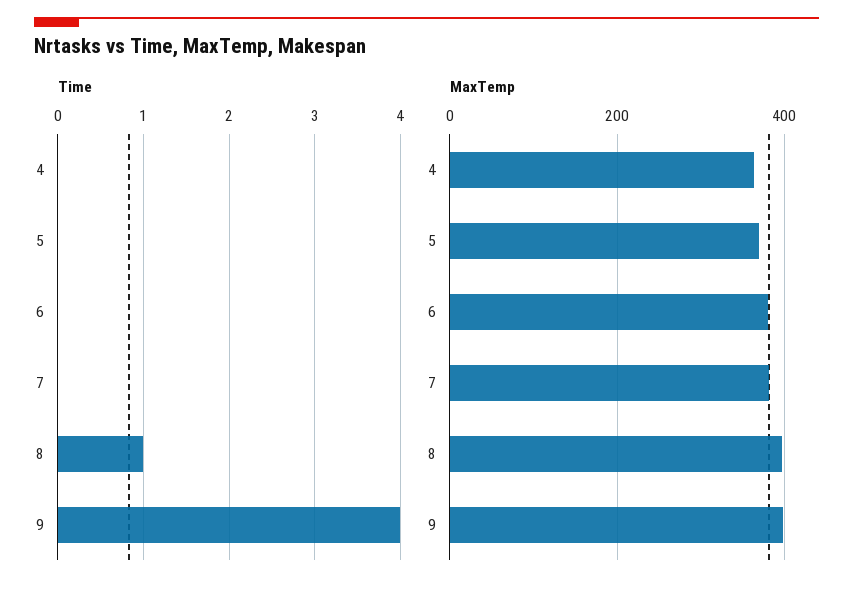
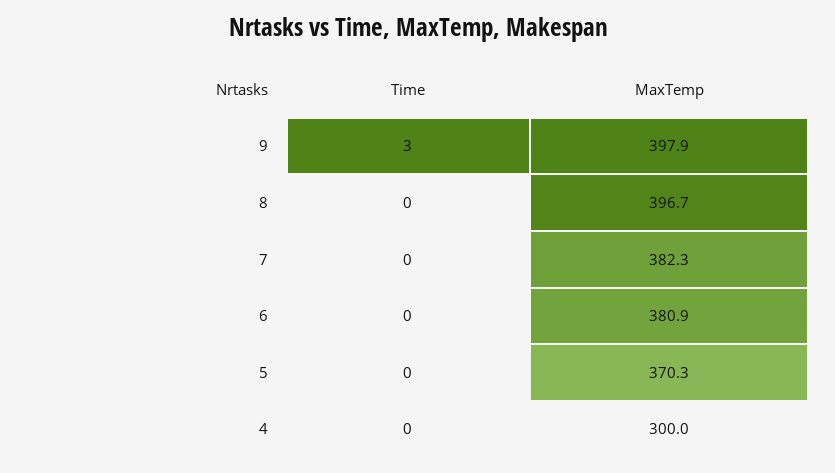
Time, 8: 1 -> 0
Time, 9: 4 -> 3
MaxTemp, 4: 360 -> 300

